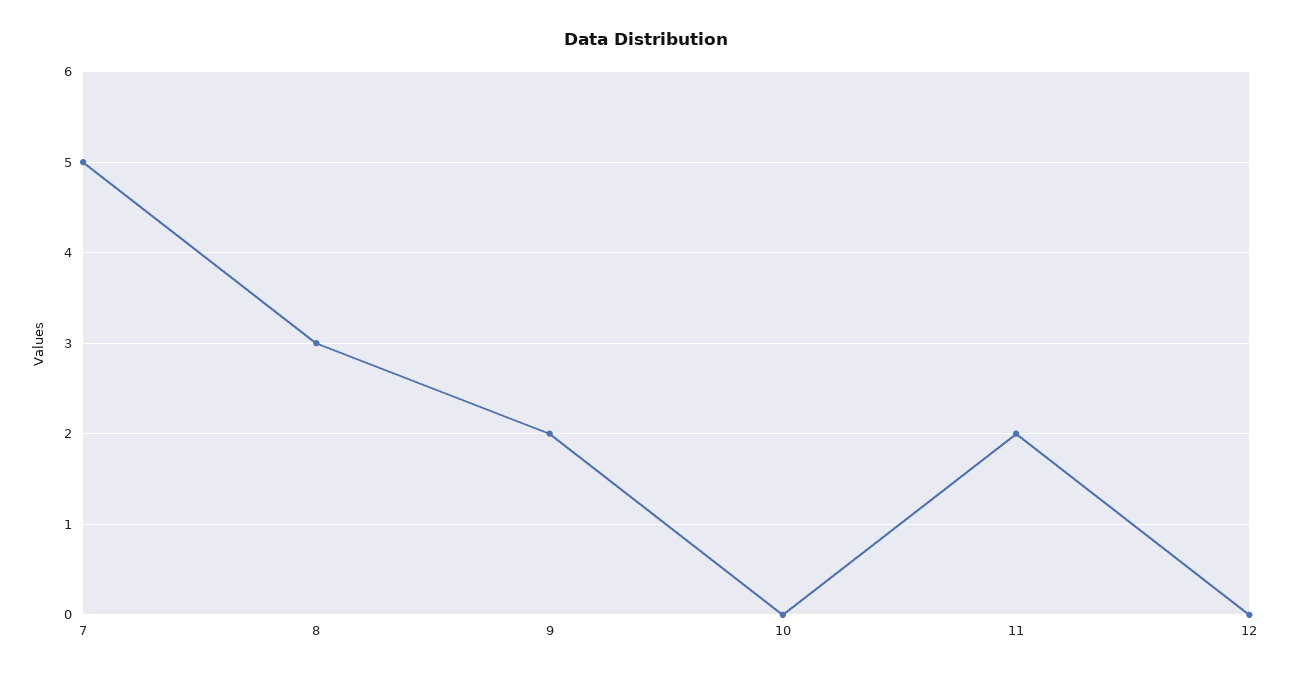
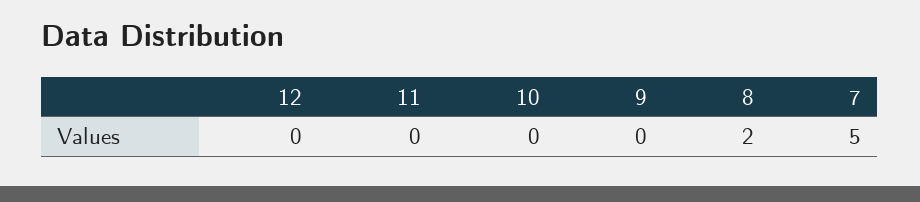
8: 3 -> 2
9: 2 -> 0
11: 2 -> 0

